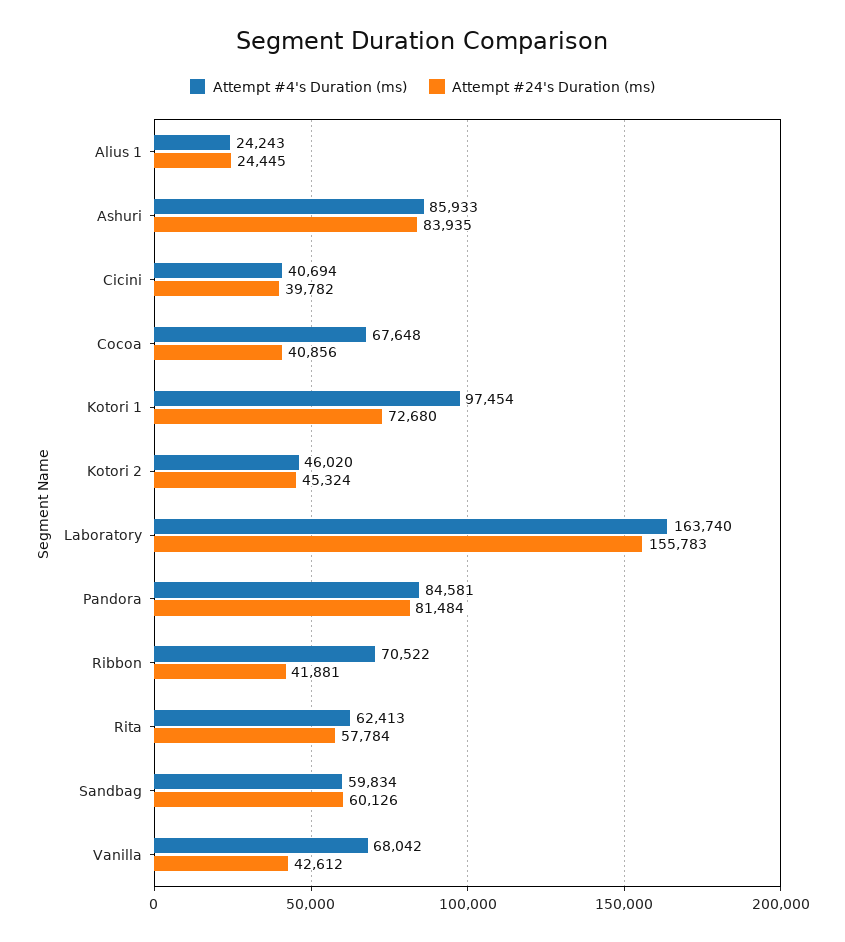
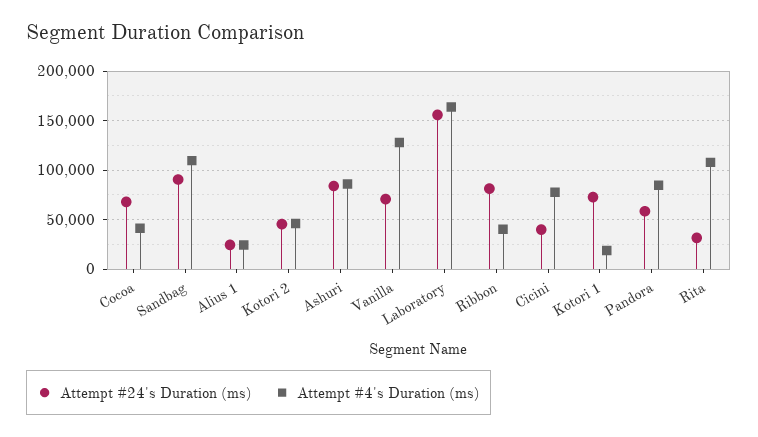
Attempt #4's Duration (ms), Cicini: 40694 -> 80000
Attempt #4's Duration (ms), Cocoa: 67648 -> 40000
Attempt #24's Duration (ms), Cocoa: 40856 -> 70000
Attempt #4's Duration (ms), Kotori 1: 97454 -> 20000
Attempt #24's Duration (ms), Pandora: 81484 -> 60000
Attempt #4's Duration (ms), Ribbon: 70522 -> 40000
Attempt #24's Duration (ms), Ribbon: 41881 -> 80000
Attempt #4's Duration (ms), Rita: 62413 -> 110000
Attempt #24's Duration (ms), Rita: 57784 -> 30000
Attempt #4's Duration (ms), Sandbag: 59834 -> 110000
Attempt #24's Duration (ms), Sandbag: 60126 -> 90000
Attempt #4's Duration (ms), Vanilla: 68042 -> 130000
Attempt #24's Duration (ms), Vanilla: 42612 -> 70000

